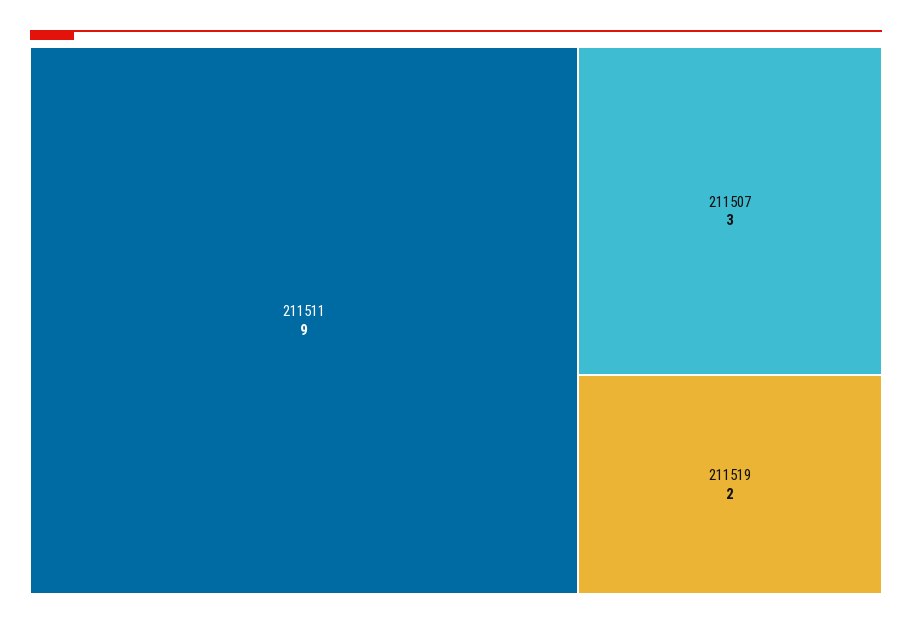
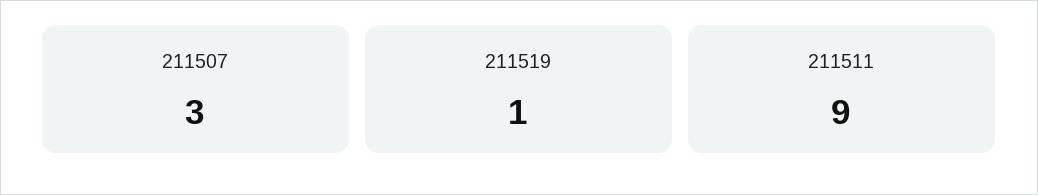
211519: 2 -> 1

